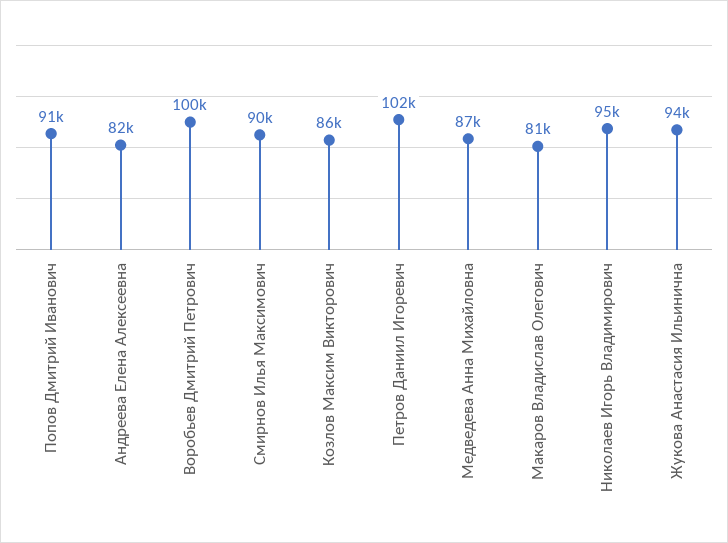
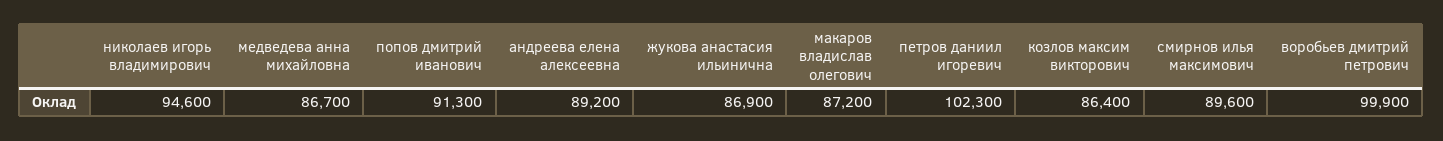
Андреева Елена Алексеевна: 82000 -> 89200
Макаров Владислав Олегович: 81000 -> 87200
Жукова Анастасия Ильинична: 94000 -> 86900

